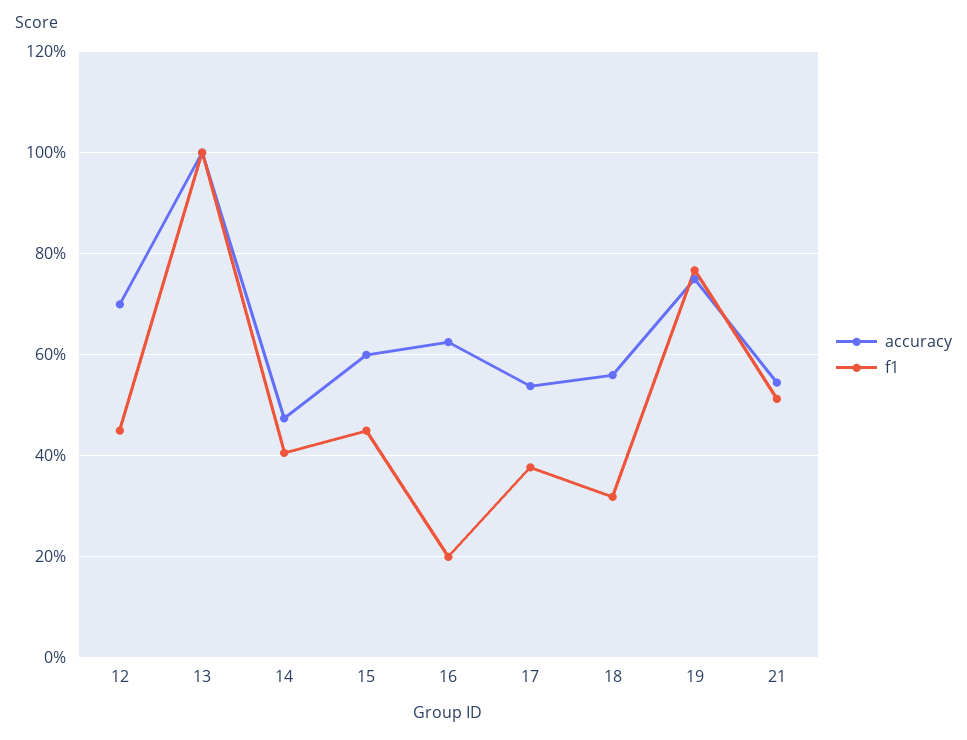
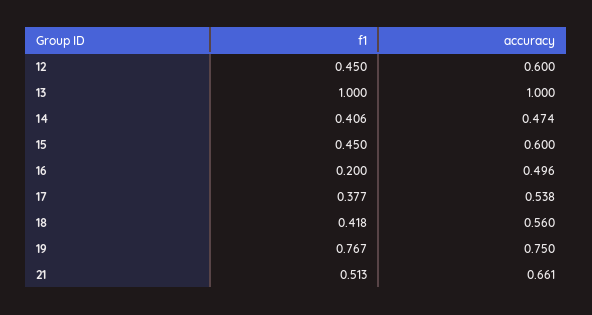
accuracy, 12: 0.7 -> 0.6
accuracy, 16: 0.62 -> 0.496
f1, 18: 0.32 -> 0.418
accuracy, 21: 0.54 -> 0.661

